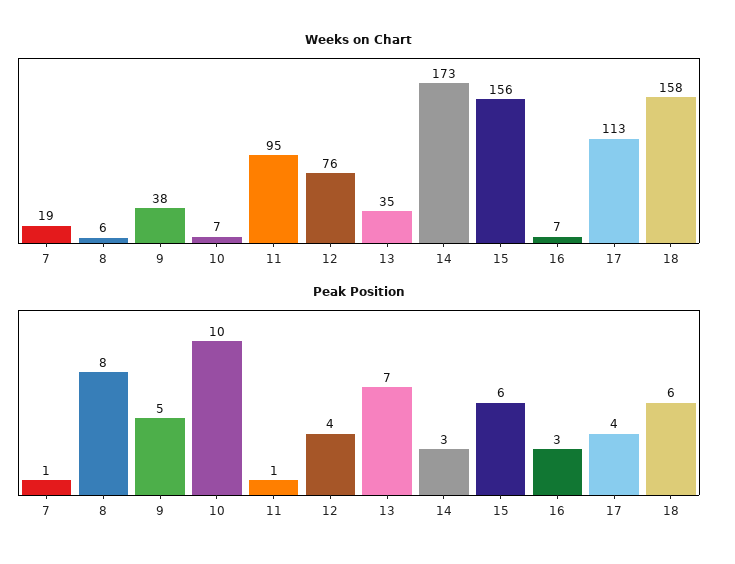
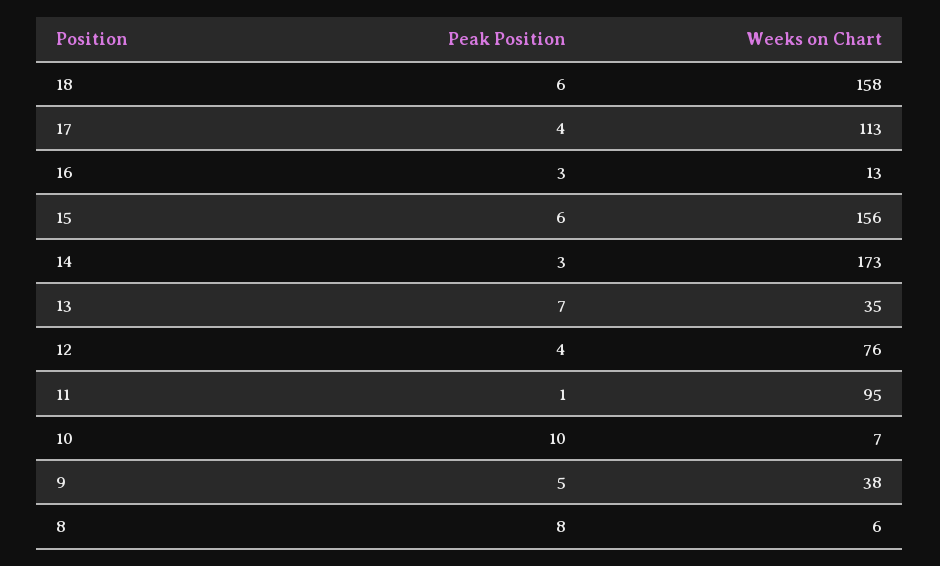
Weeks on Chart, 7: 19 -> none
Weeks on Chart, 16: 7 -> 13
Peak Position, 7: 1 -> none

